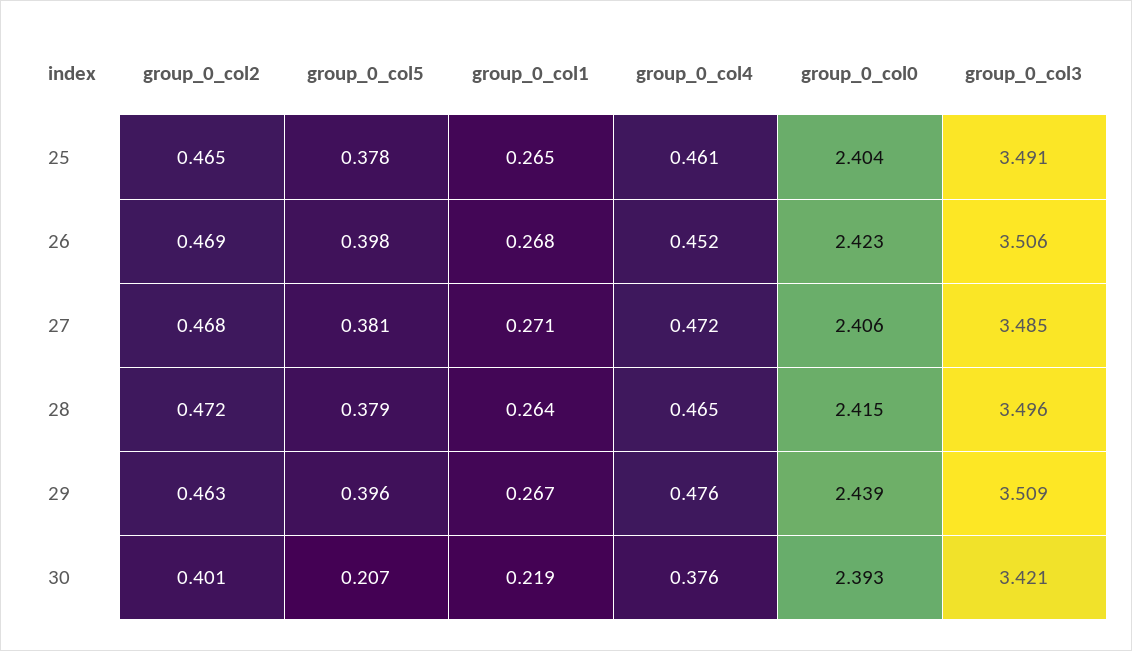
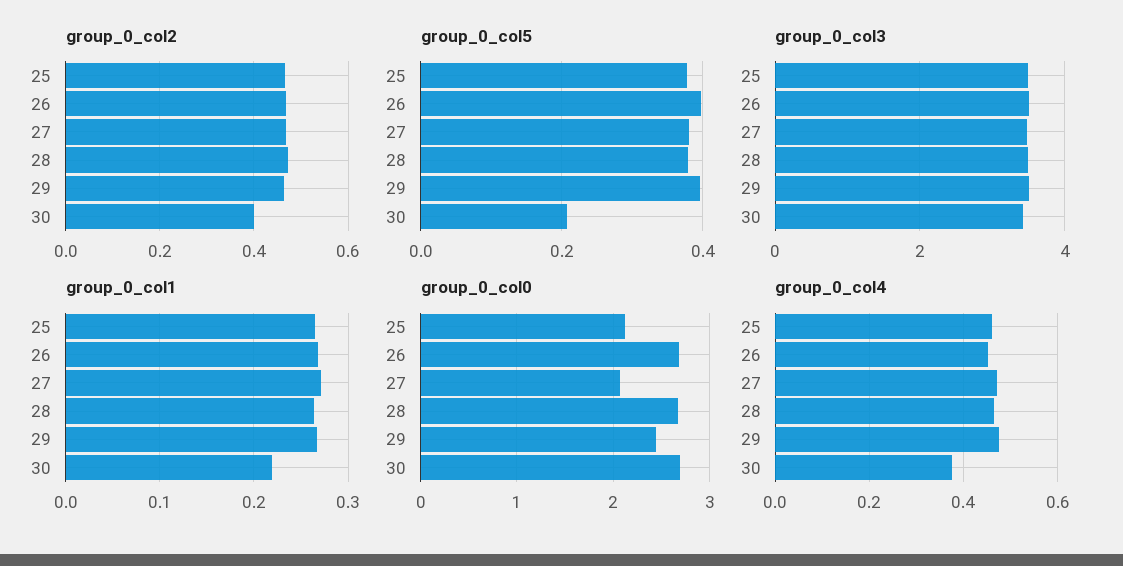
group_0_col0, 25: 2.404 -> 2.1
group_0_col0, 26: 2.423 -> 2.7
group_0_col0, 27: 2.406 -> 2.1
group_0_col0, 28: 2.415 -> 2.7
group_0_col0, 30: 2.393 -> 2.7

